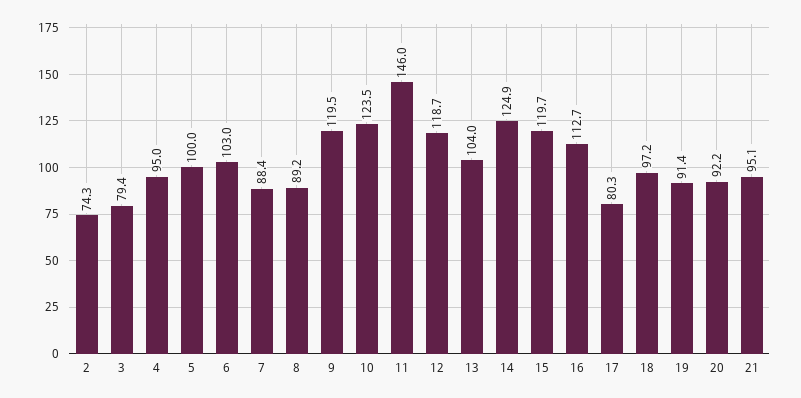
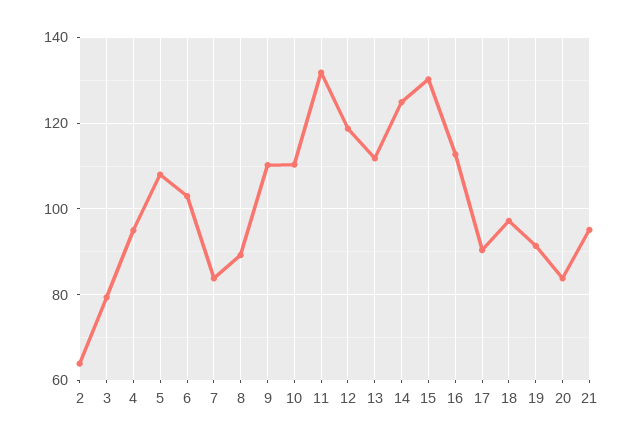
2: 74.3 -> 64
5: 100 -> 108
7: 88.4 -> 84
9: 119.5 -> 110
10: 123.5 -> 110
11: 146 -> 132
13: 104 -> 112
15: 119.7 -> 130
17: 80.3 -> 90
20: 92.2 -> 84

